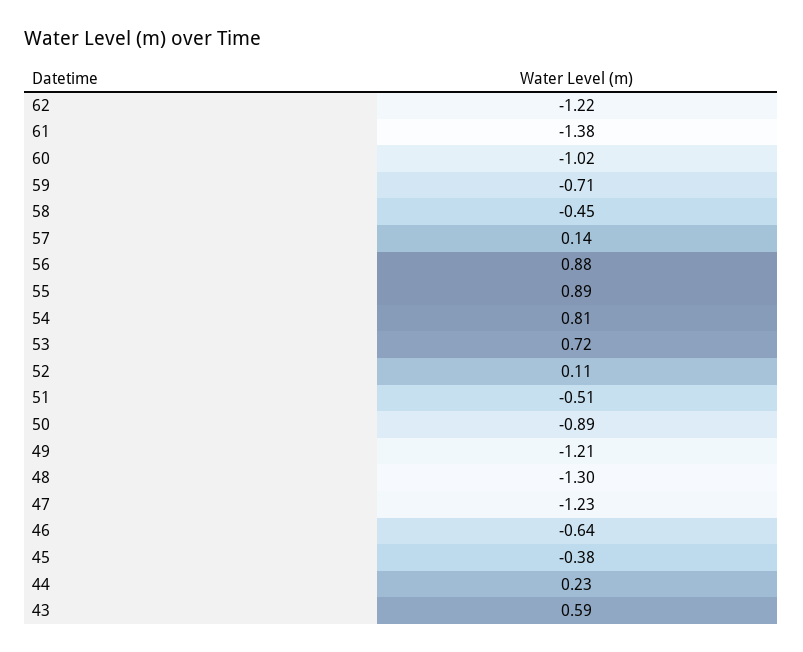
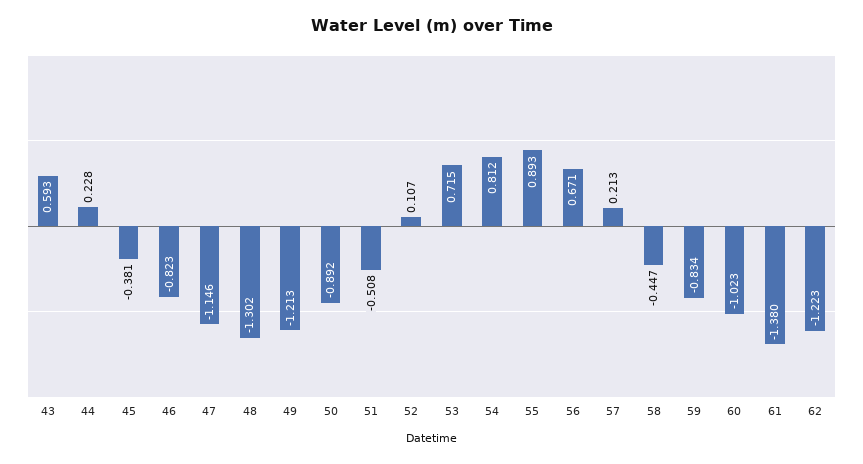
59: -0.71 -> -0.834
57: 0.14 -> 0.213
56: 0.88 -> 0.671
47: -1.23 -> -1.146
46: -0.64 -> -0.823

